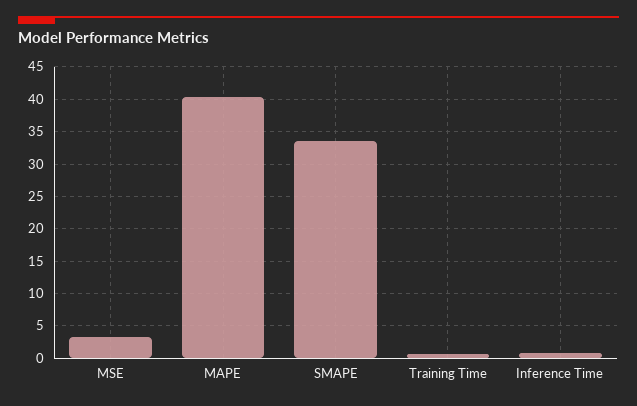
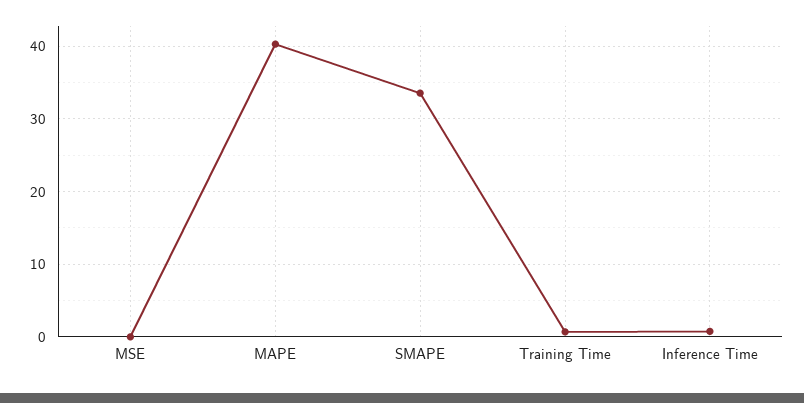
MSE: 3 -> 0

